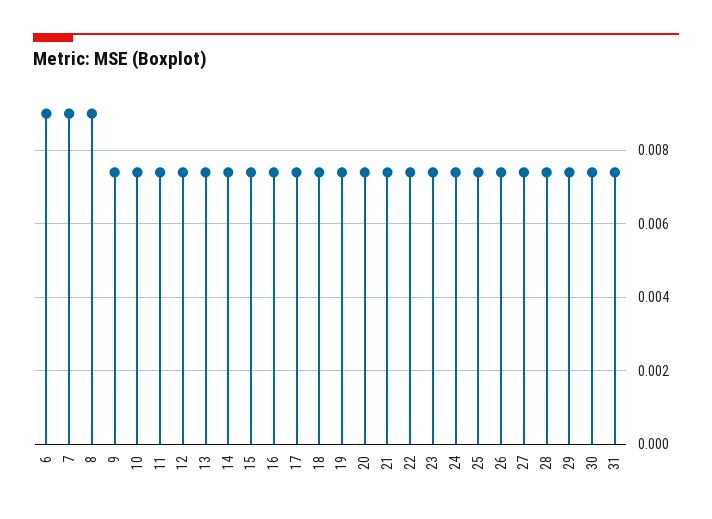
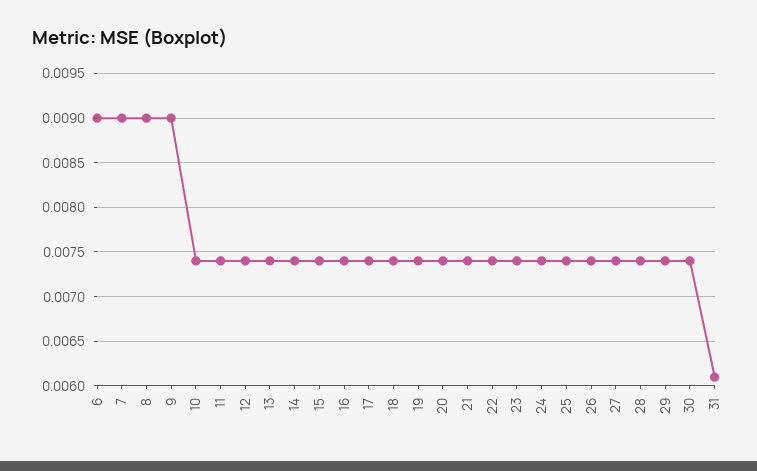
9: 0.0075 -> 0.009
31: 0.0075 -> 0.0061

